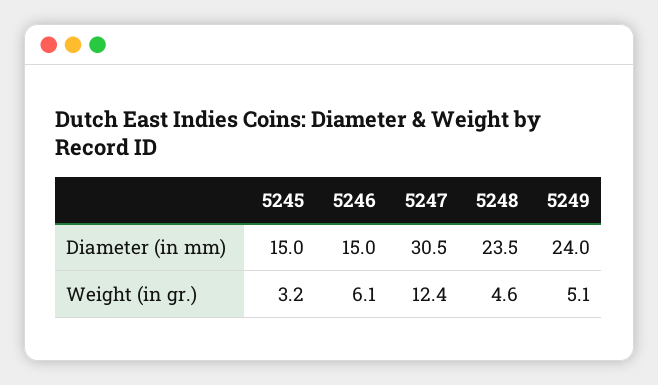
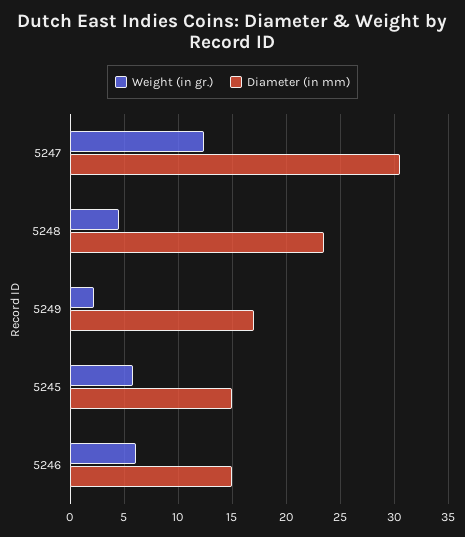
Diameter (in mm), 5249: 24 -> 17
Weight (in gr.), 5245: 3.2 -> 6
Weight (in gr.), 5249: 5.1 -> 2

